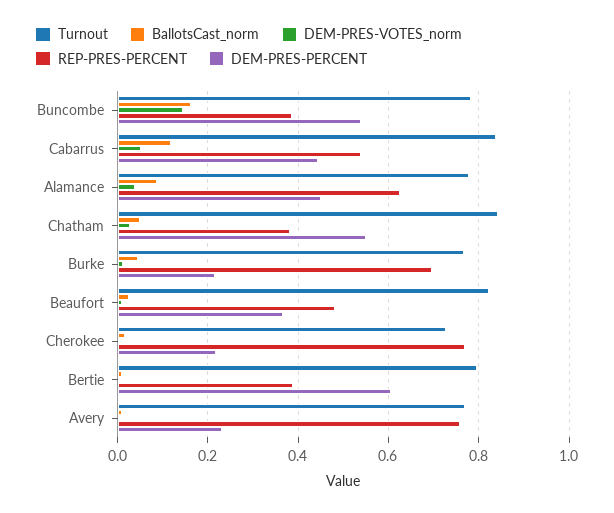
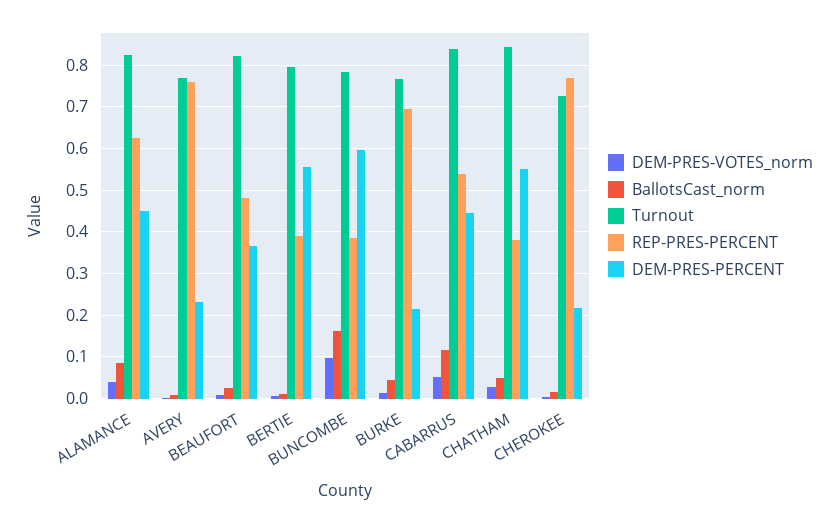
DEM-PRES-VOTES_norm, Buncombe: 0.14 -> 0.1
DEM-PRES-PERCENT, Buncombe: 0.54 -> 0.6
Turnout, Alamance: 0.78 -> 0.82
DEM-PRES-PERCENT, Bertie: 0.6 -> 0.56

